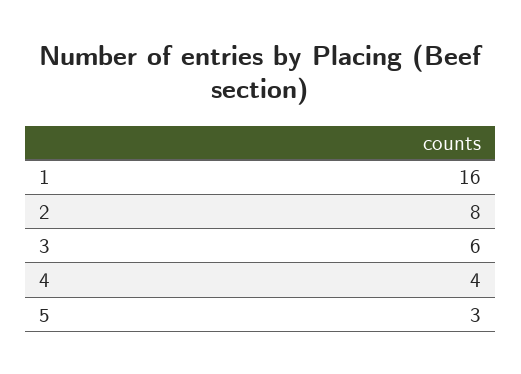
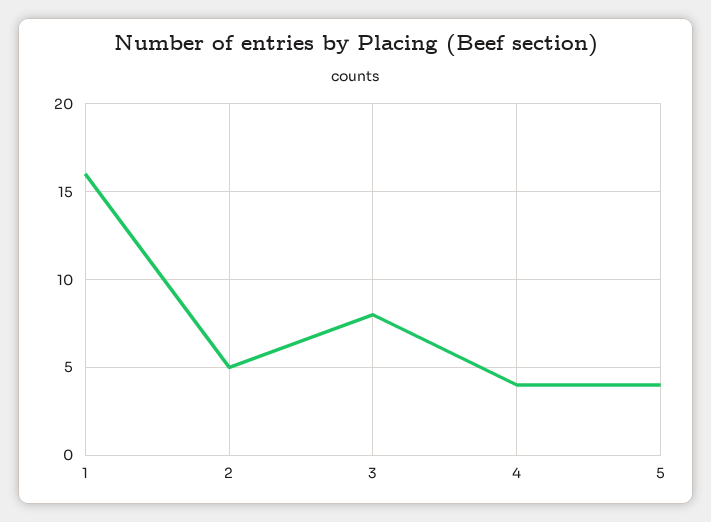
2: 8 -> 5
3: 6 -> 8
5: 3 -> 4

